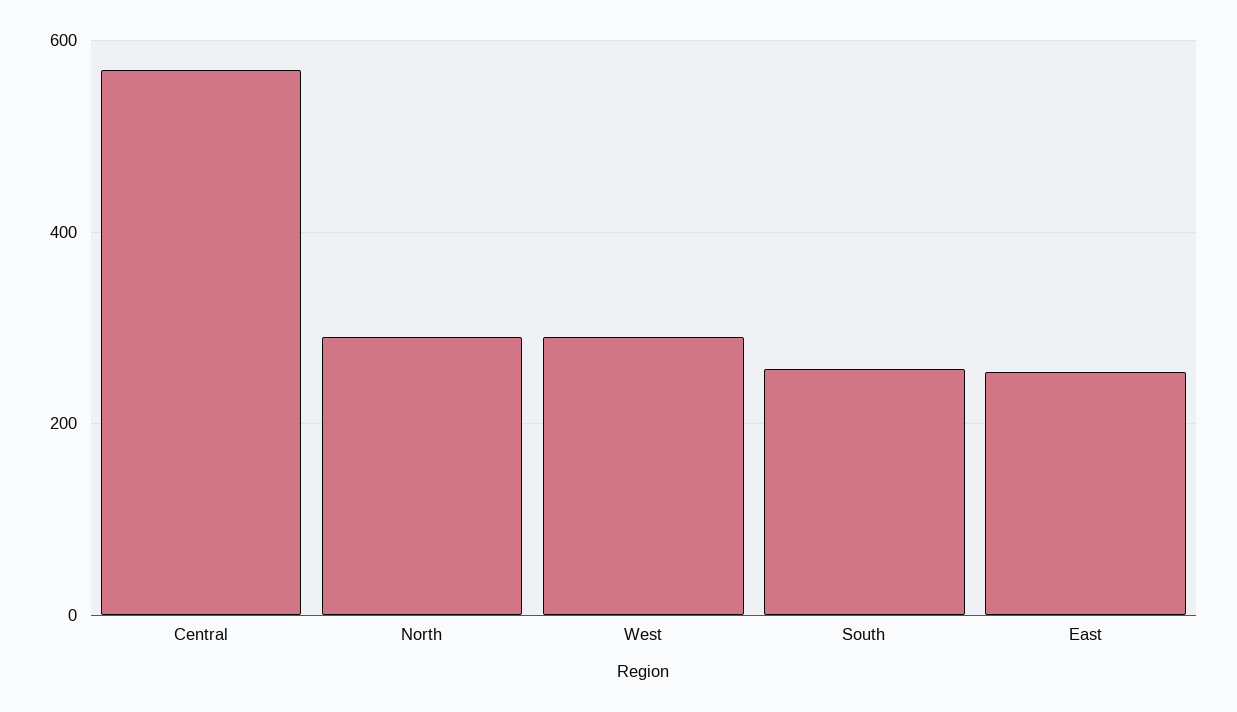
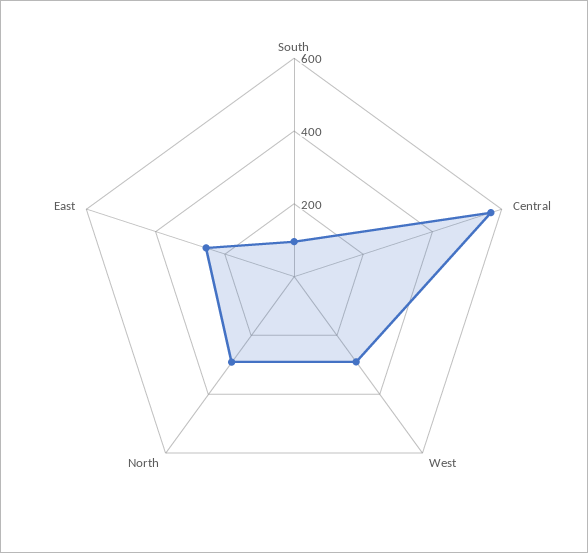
South: 260 -> 100

